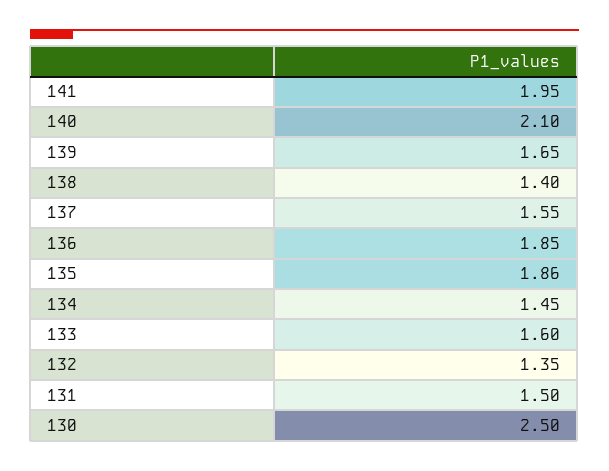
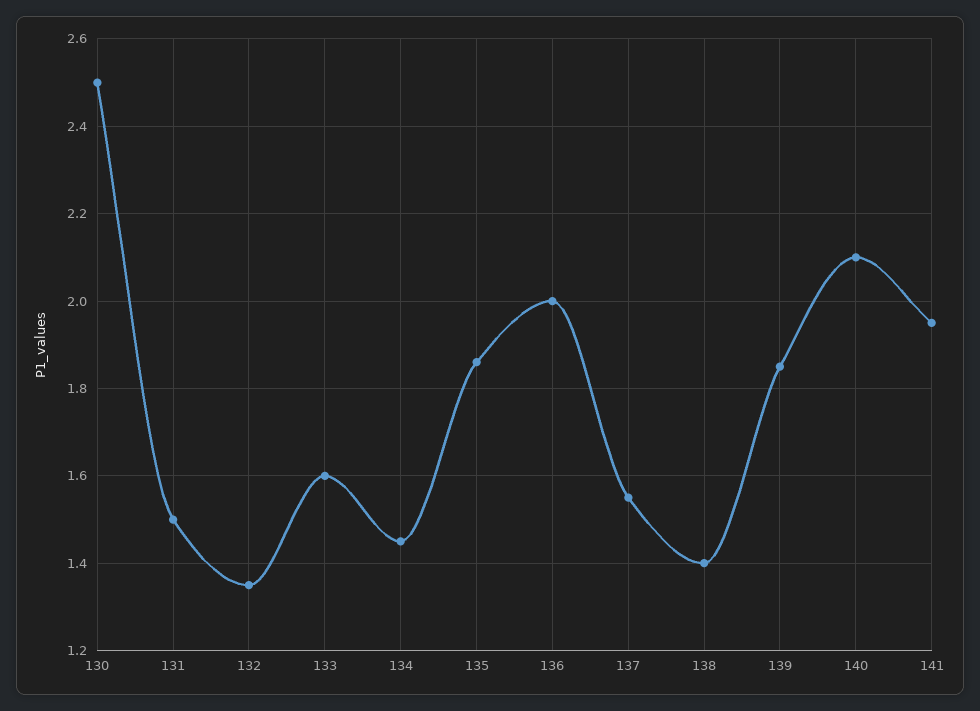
139: 1.65 -> 1.85
136: 1.85 -> 2

